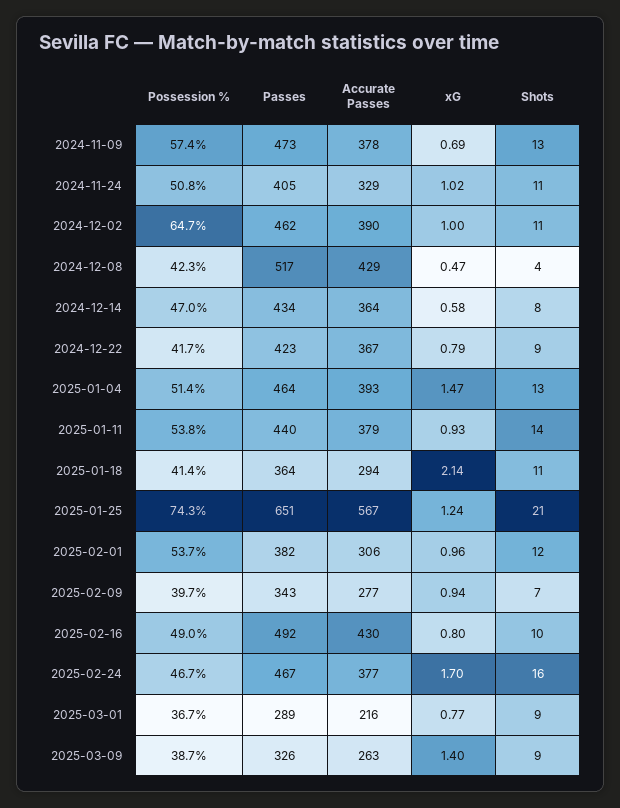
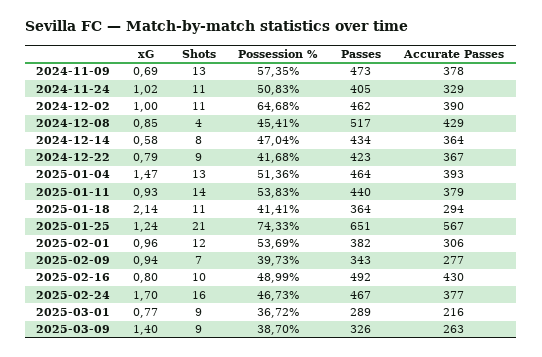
Possession %, 2024-12-08: 42.3 -> 45.41
xG, 2024-12-08: 0.47 -> 0.85

